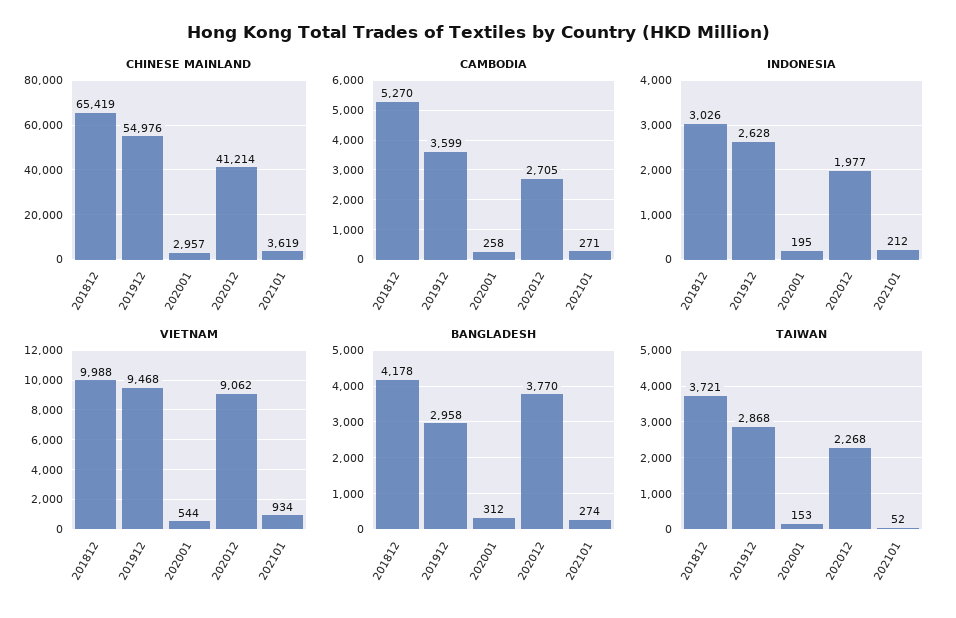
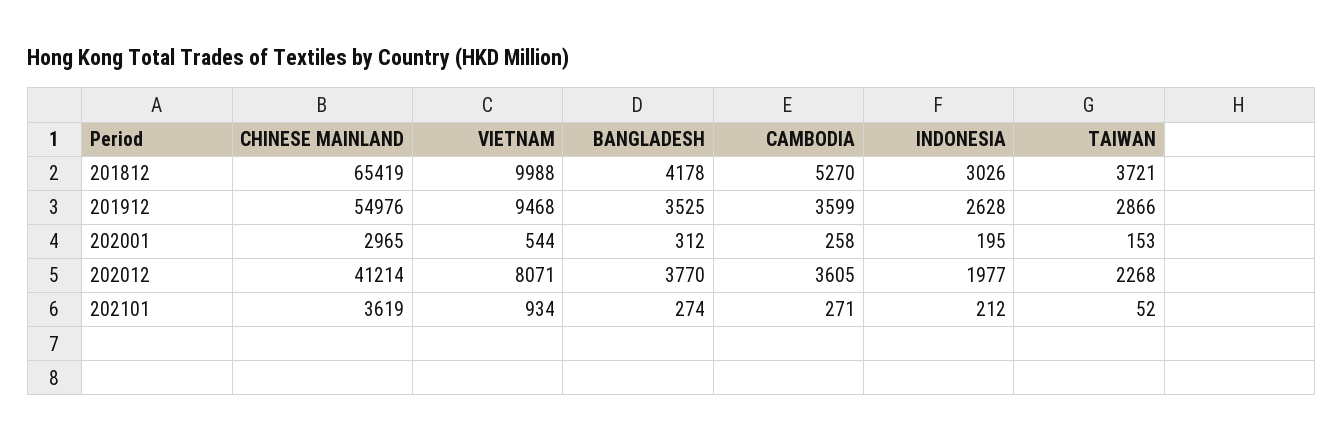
CHINESE MAINLAND, 202001: 2957 -> 2965
CAMBODIA, 202012: 2705 -> 3605
VIETNAM, 202012: 9062 -> 8071
BANGLADESH, 201912: 2958 -> 3525
TAIWAN, 201912: 2868 -> 2866

